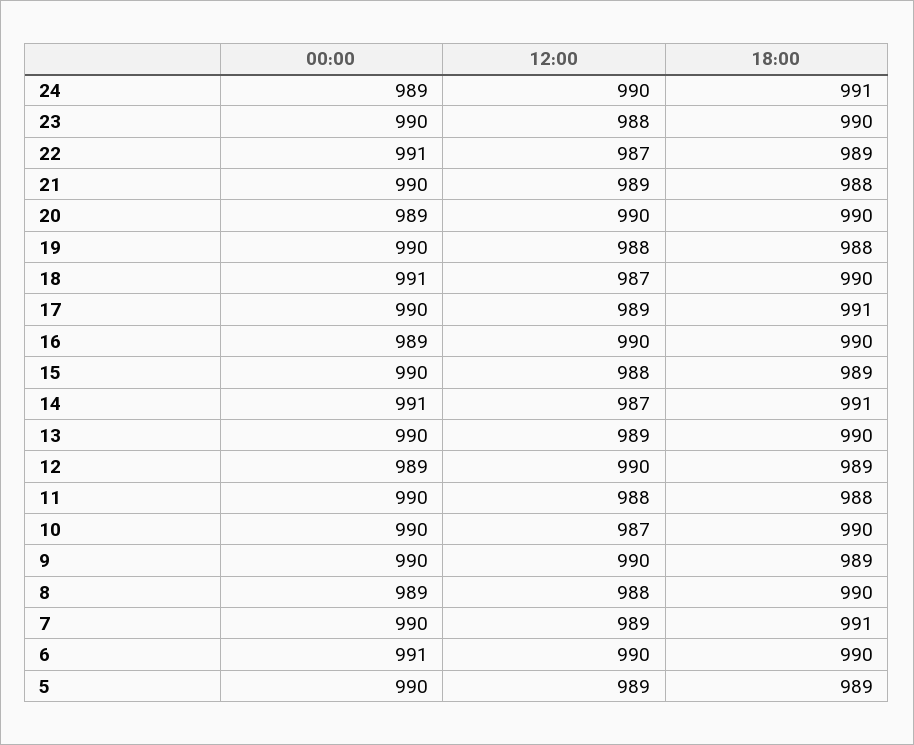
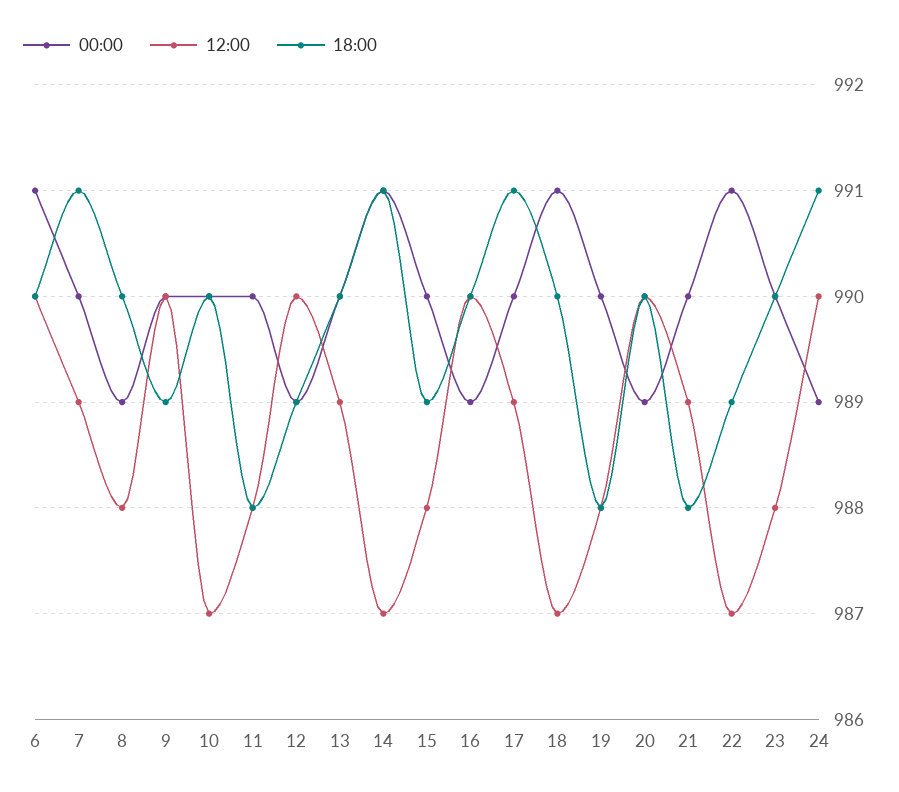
00:00, 5: 990 -> none
12:00, 5: 989 -> none
18:00, 5: 989 -> none

